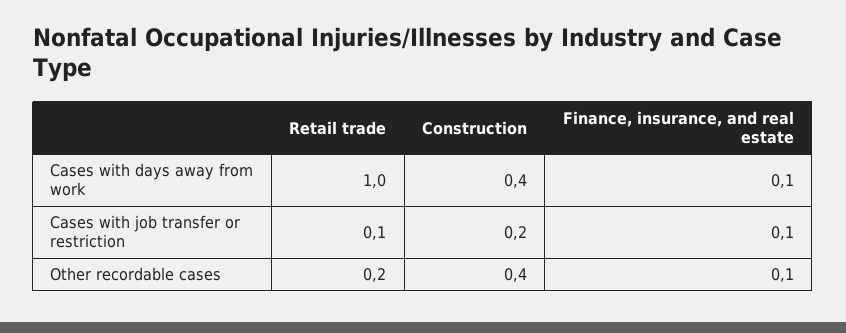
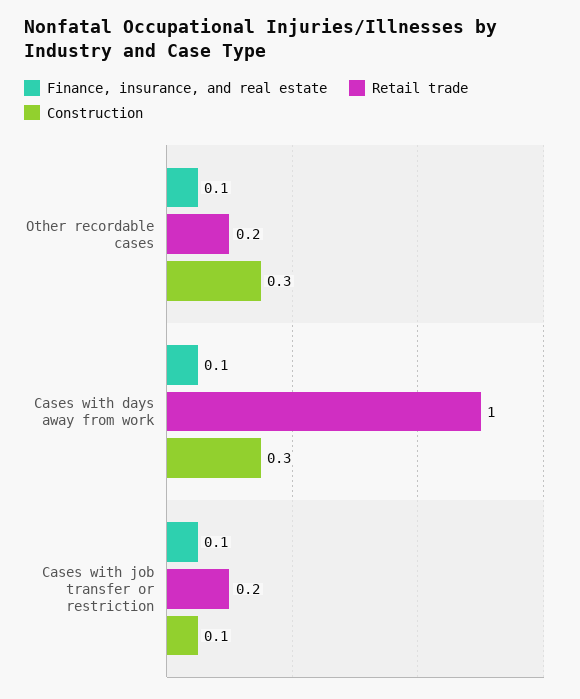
Construction, Cases with days away from work: 0.4 -> 0.3
Retail trade, Cases with job transfer or restriction: 0.1 -> 0.2
Construction, Cases with job transfer or restriction: 0.2 -> 0.1
Construction, Other recordable cases: 0.4 -> 0.3

